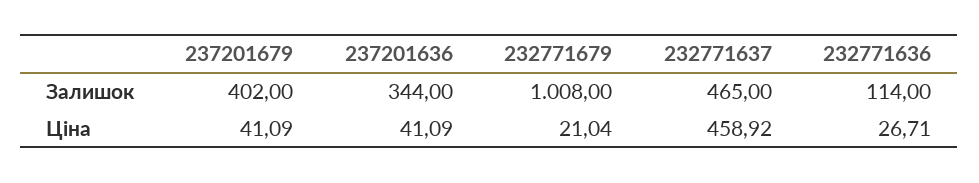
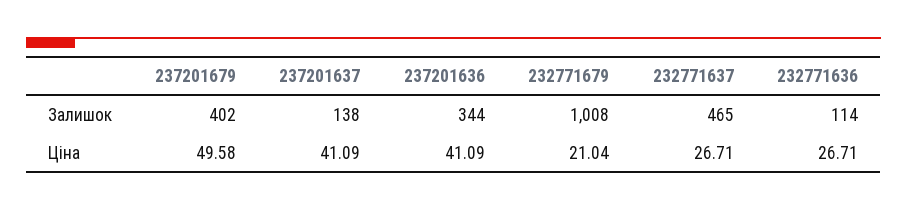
237201679, Ціна: 41.09 -> 49.58
232771637, Ціна: 458.92 -> 26.71
237201637, Залишок: none -> 138
237201637, Ціна: none -> 41.09

